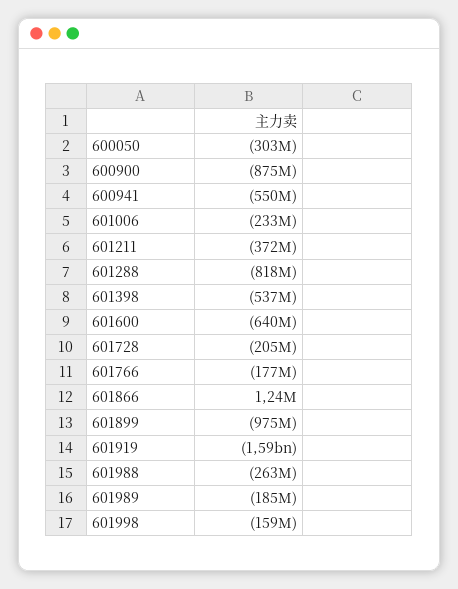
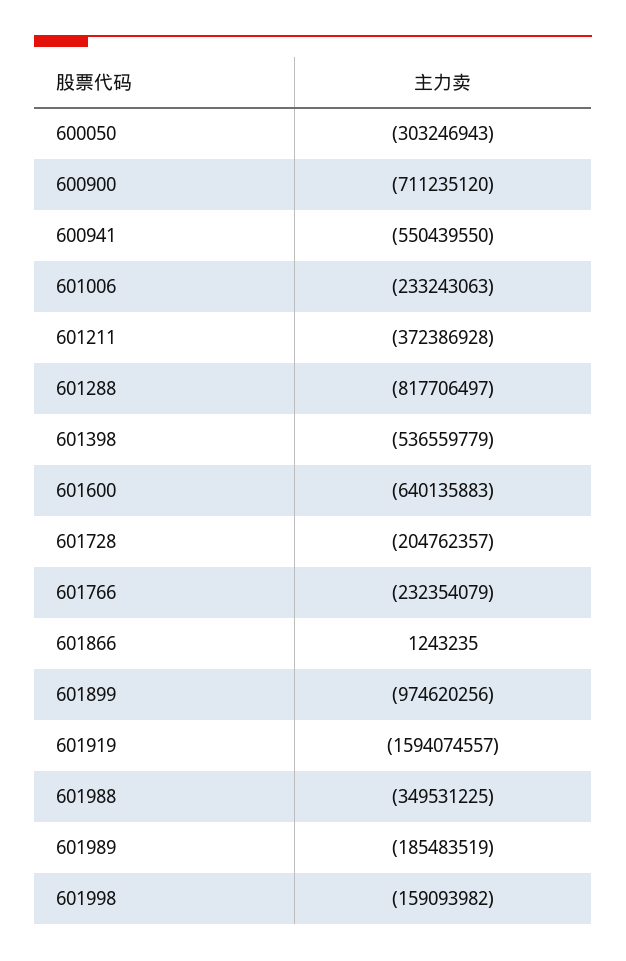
600900: -875000000 -> -711235120
601766: -177000000 -> -232354079
601988: -263000000 -> -349531225

